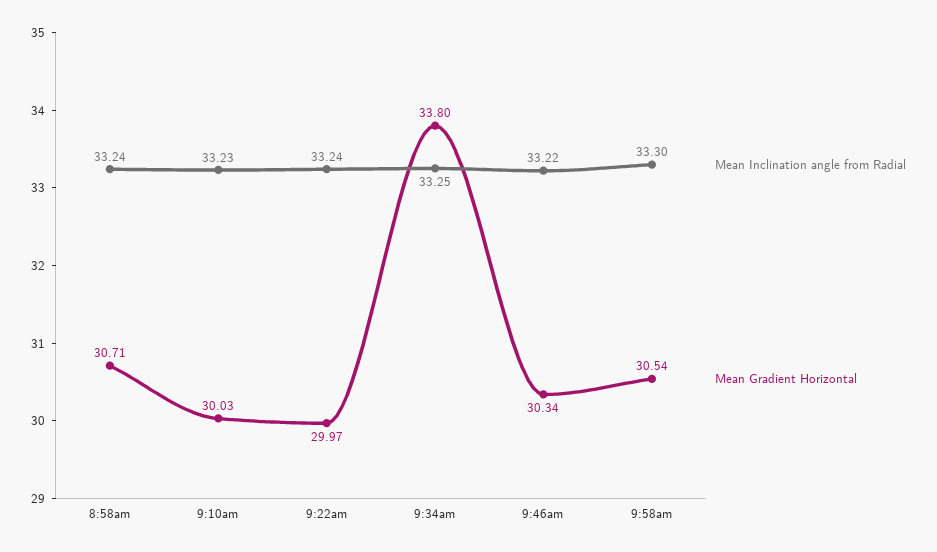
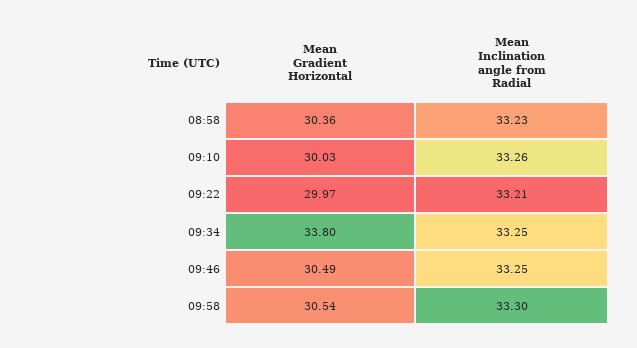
Mean Inclination angle from Radial, 8:58am: 33.24 -> 33.23
Mean Gradient Horizontal, 8:58am: 30.71 -> 30.36
Mean Inclination angle from Radial, 9:10am: 33.23 -> 33.26
Mean Inclination angle from Radial, 9:22am: 33.24 -> 33.21
Mean Inclination angle from Radial, 9:46am: 33.22 -> 33.25
Mean Gradient Horizontal, 9:46am: 30.34 -> 30.49

